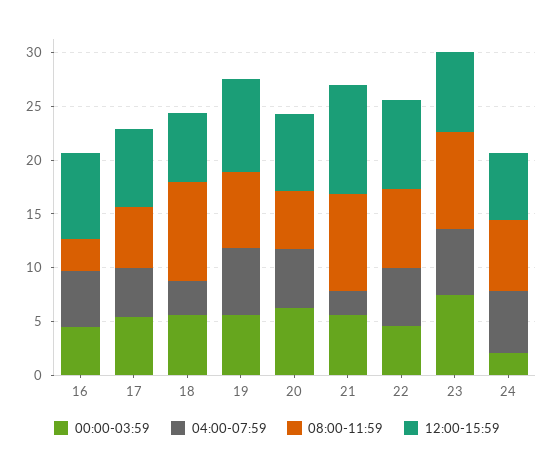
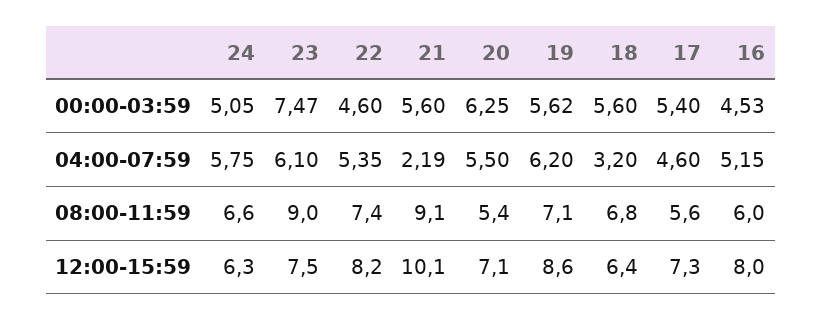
08:00-11:59, 16: 3 -> 6
08:00-11:59, 18: 9 -> 6.8
00:00-03:59, 24: 2 -> 5.05

